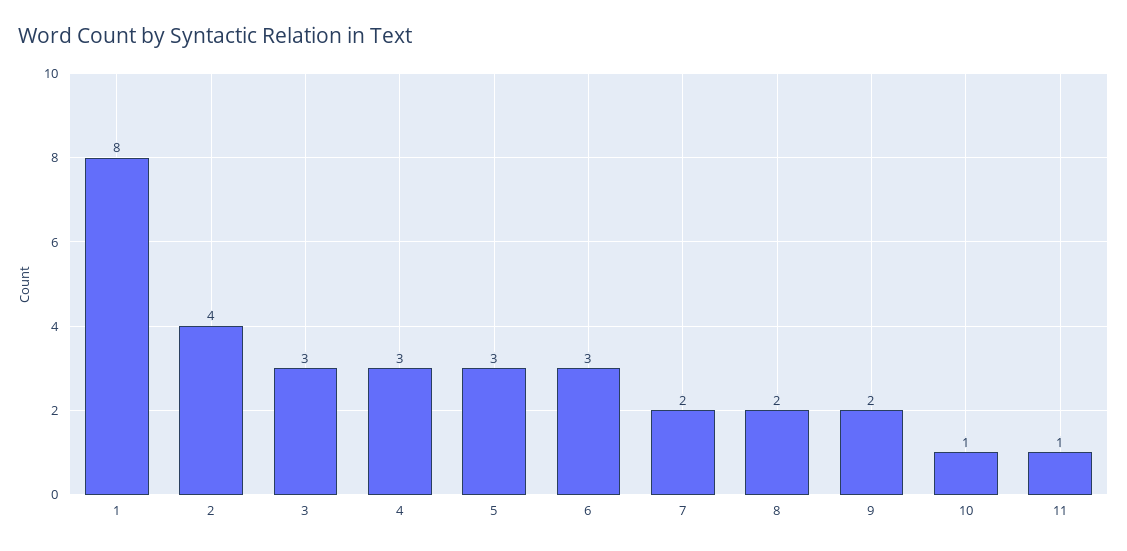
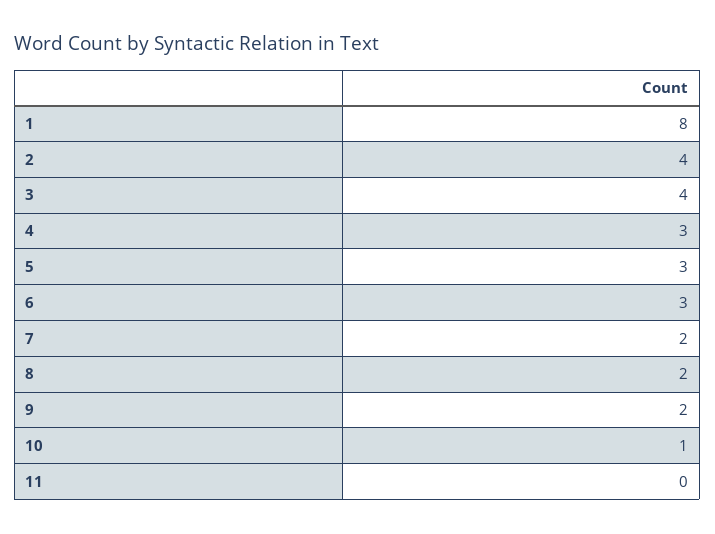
3: 3 -> 4
11: 1 -> 0

